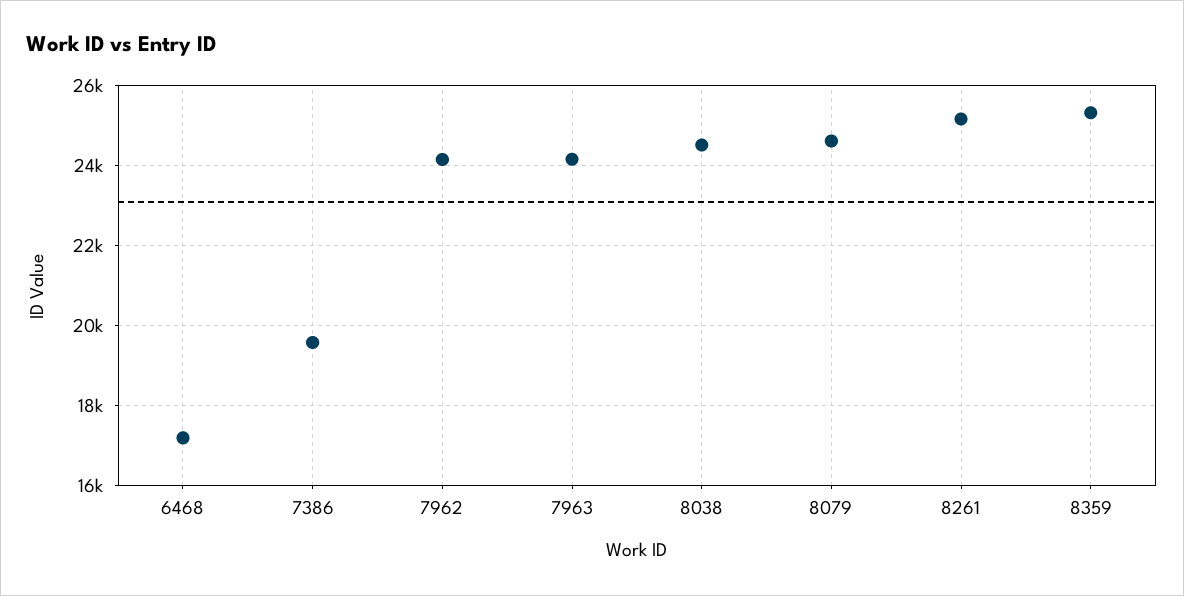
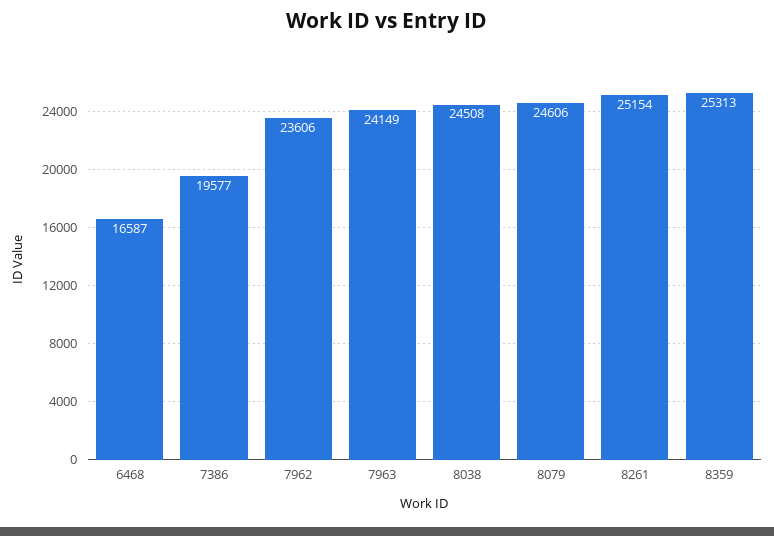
6468: 17200 -> 16587
7962: 24200 -> 23606

